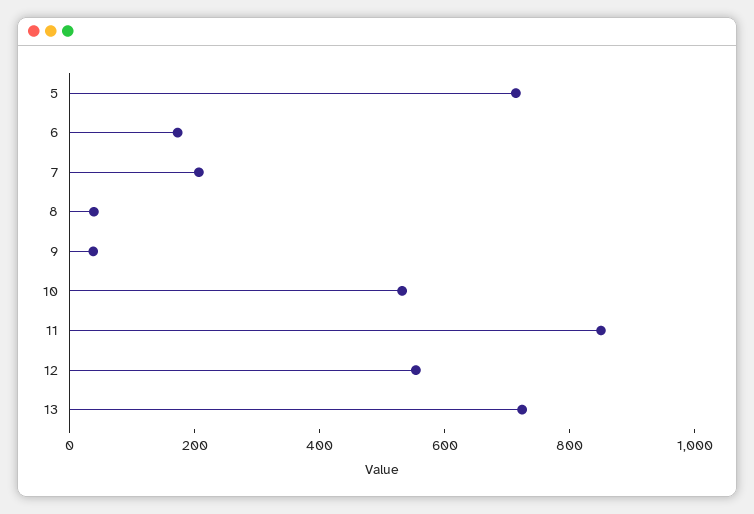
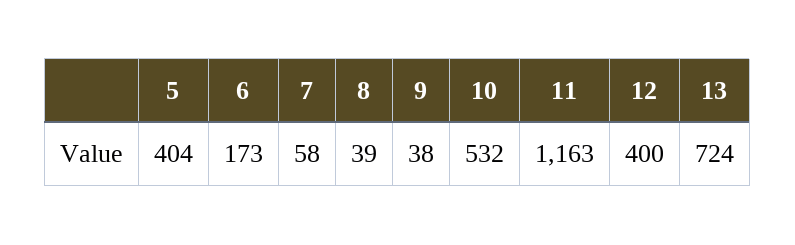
5: 700 -> 404
7: 200 -> 58
11: 850 -> 1163
12: 550 -> 400

